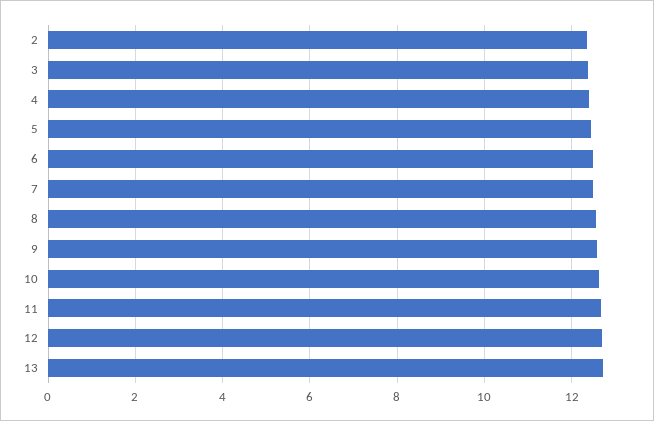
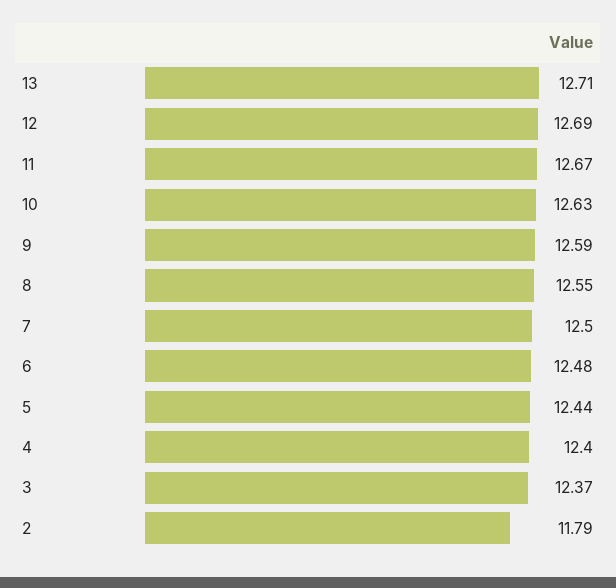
2: 12.4 -> 11.79

